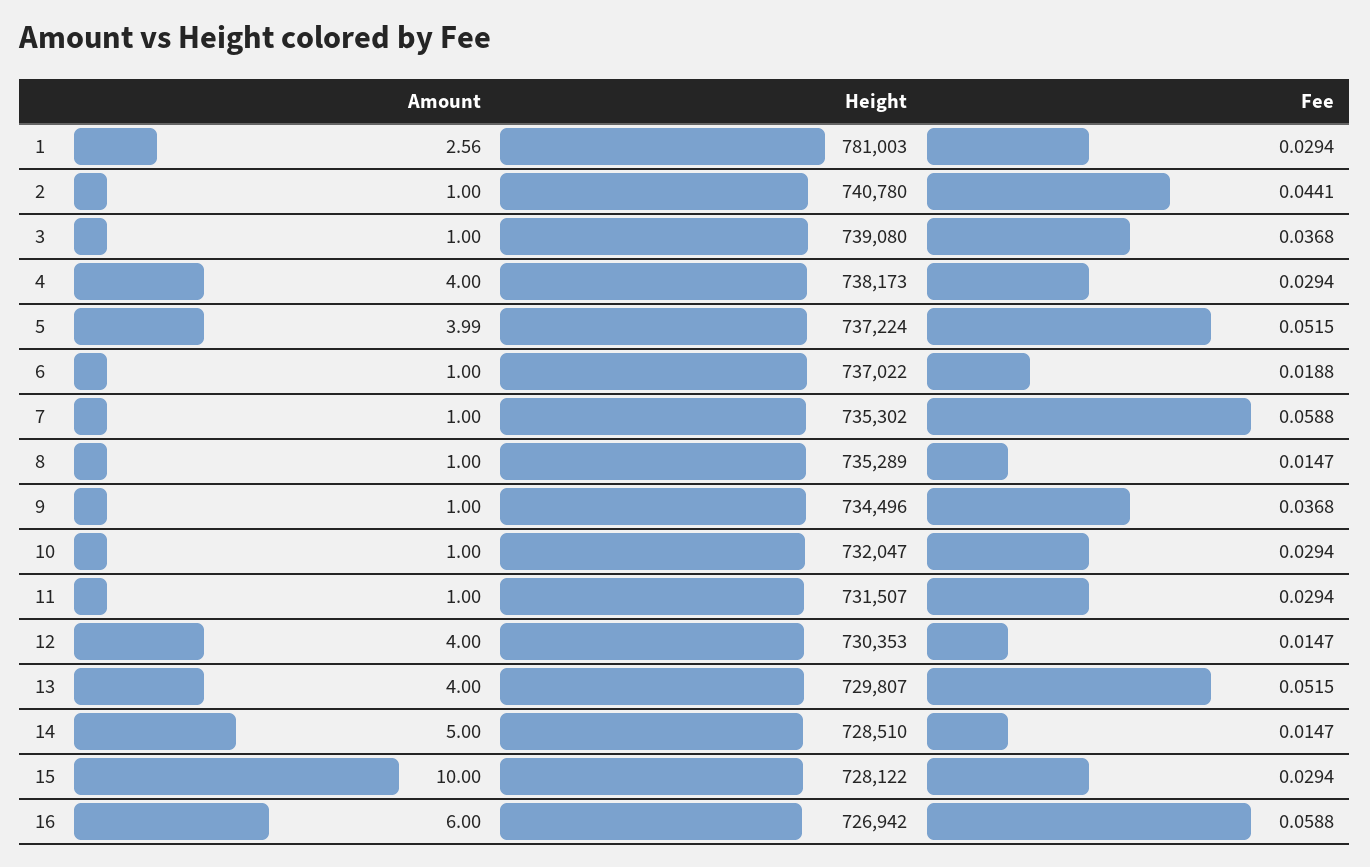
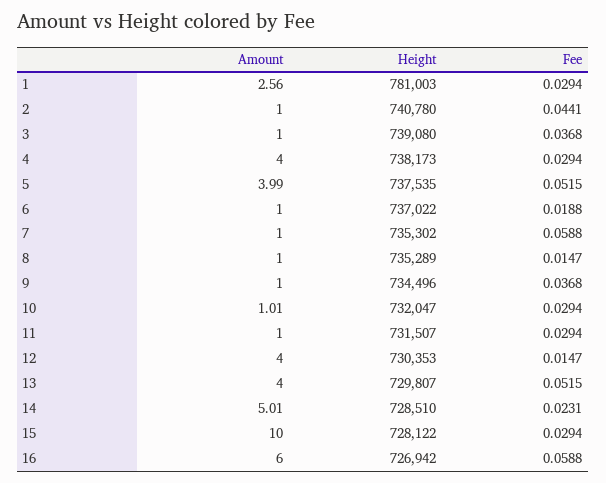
Height, 5: 737224 -> 737535
Amount, 10: 1 -> 1.01
Amount, 14: 5 -> 5.01
Fee, 14: 0.0147 -> 0.0231

